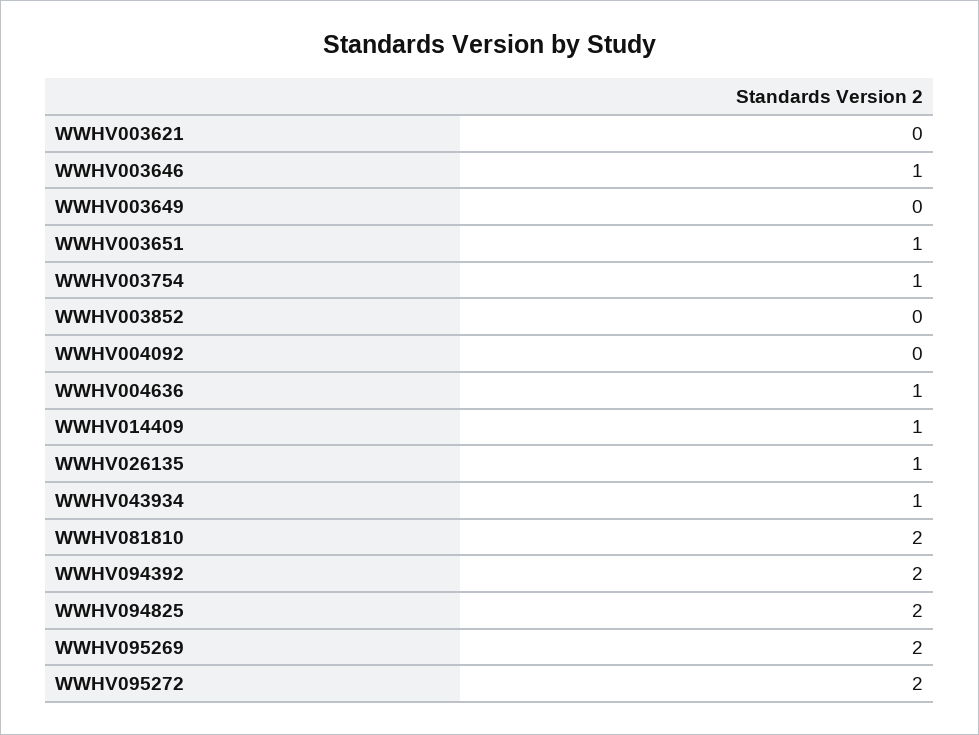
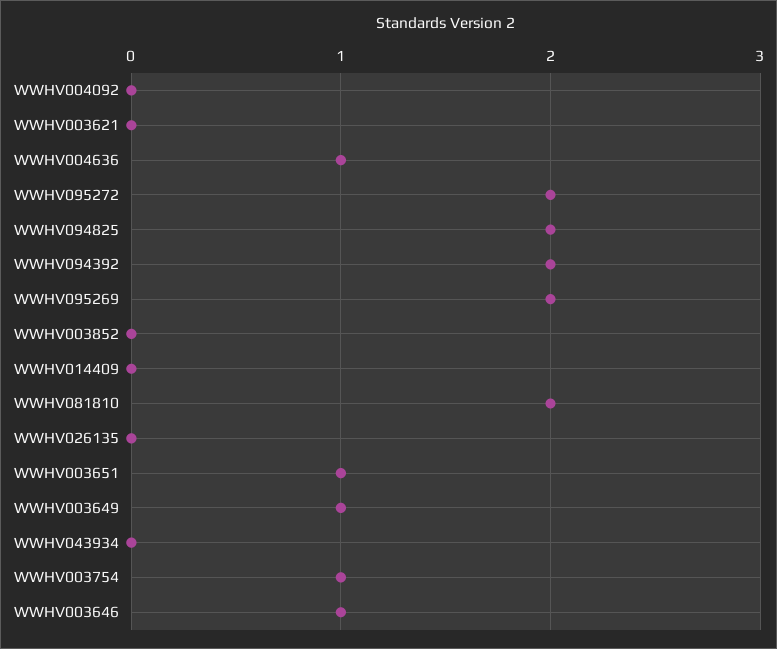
WWHV003649: 0 -> 1
WWHV014409: 1 -> 0
WWHV026135: 1 -> 0
WWHV043934: 1 -> 0

